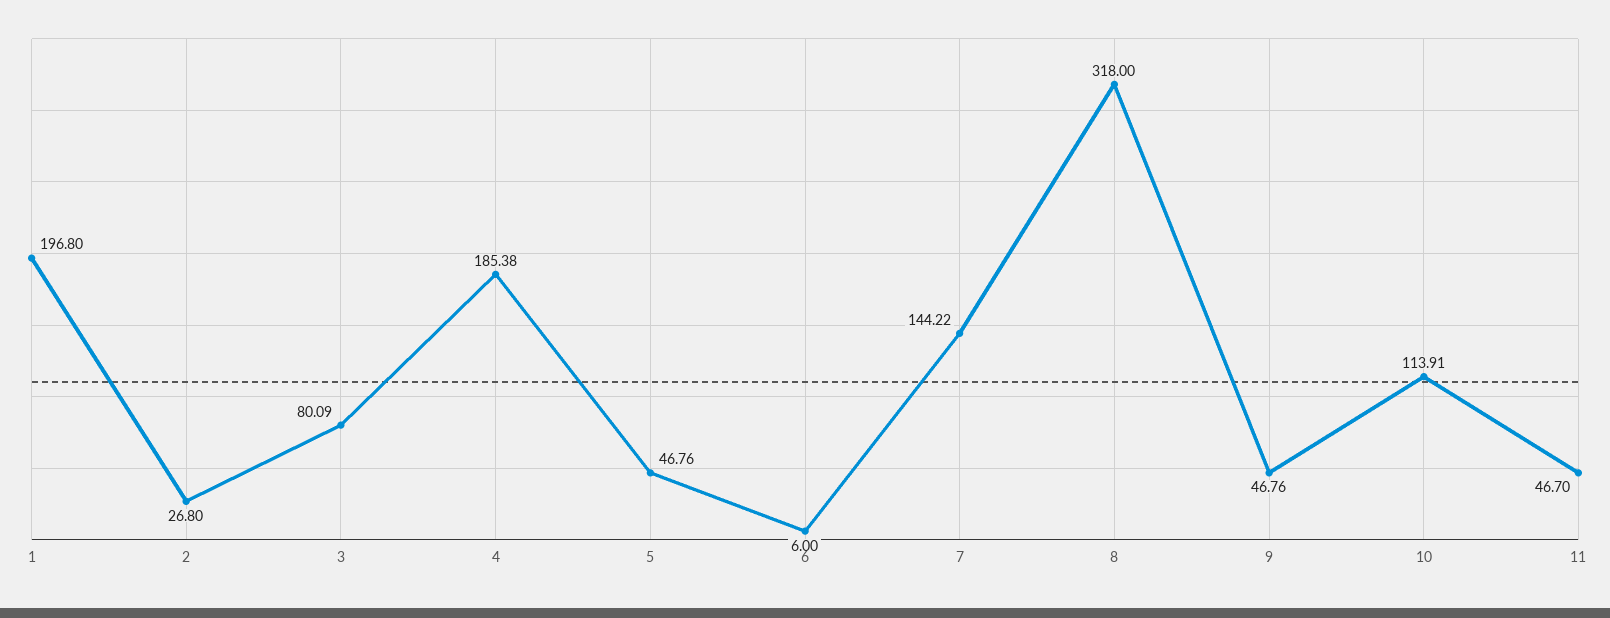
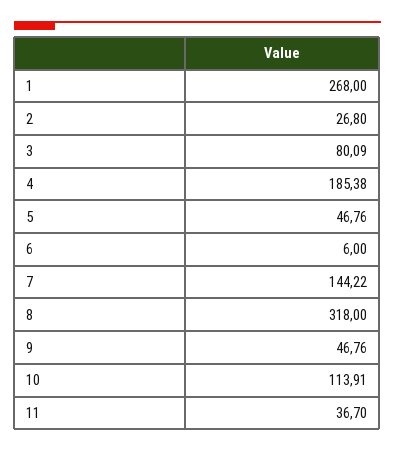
1: 196.8 -> 268
11: 46.7 -> 36.7

